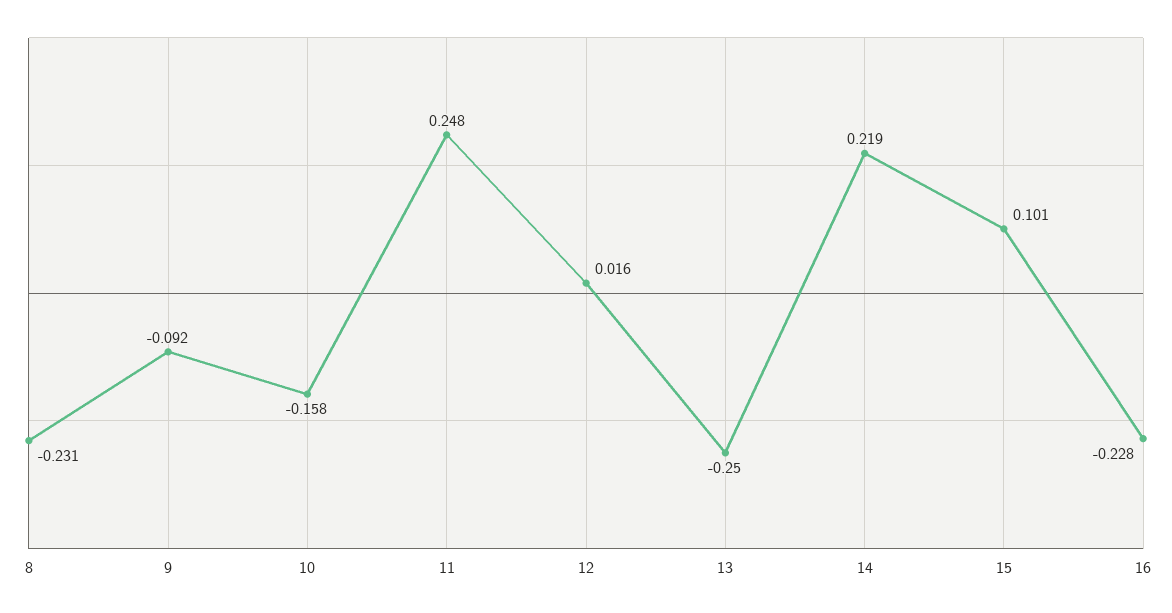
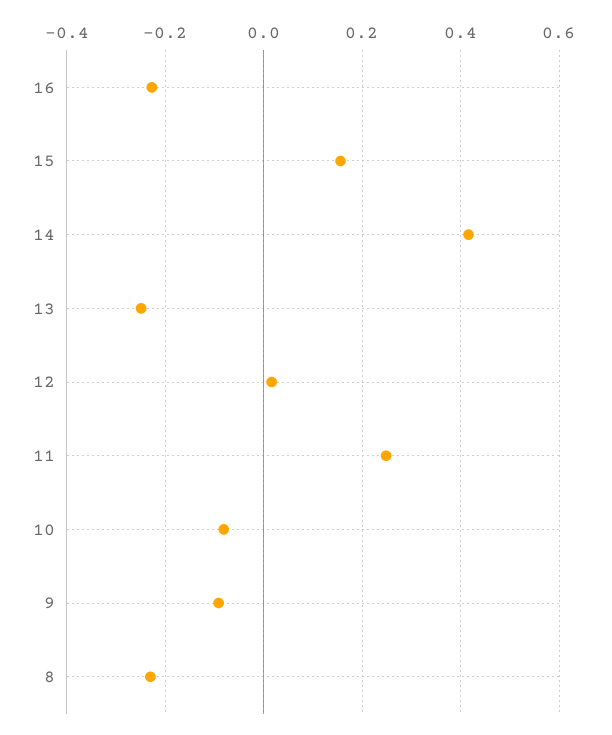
10: -0.158 -> -0.08
14: 0.219 -> 0.42
15: 0.101 -> 0.16

